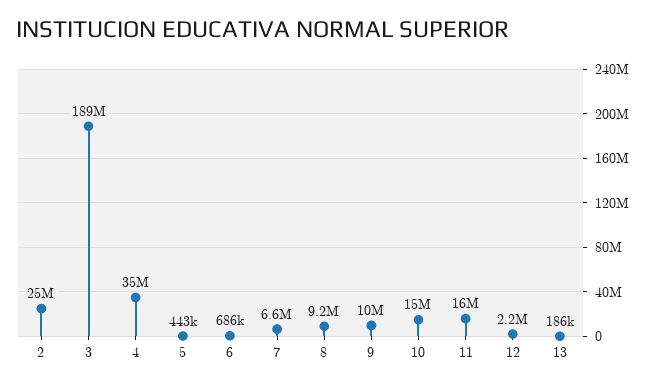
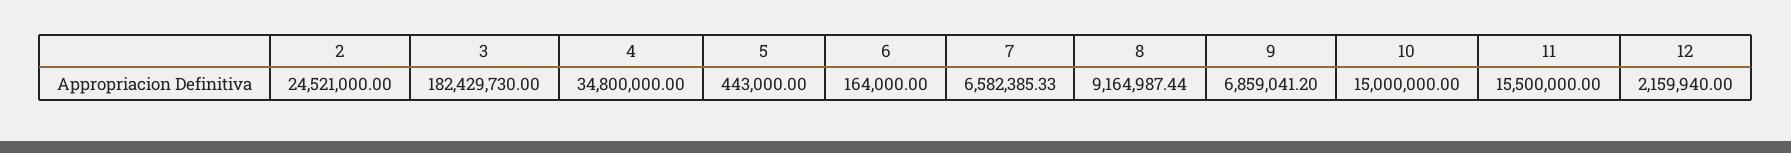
3: 189000000 -> 182429730
6: 686000 -> 164000
9: 10000000 -> 6859041.2
13: 186000 -> none

